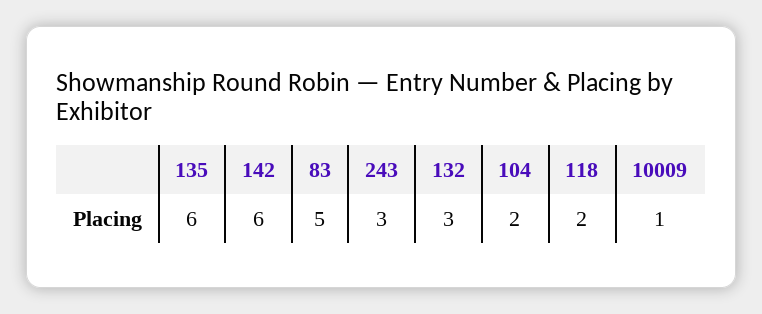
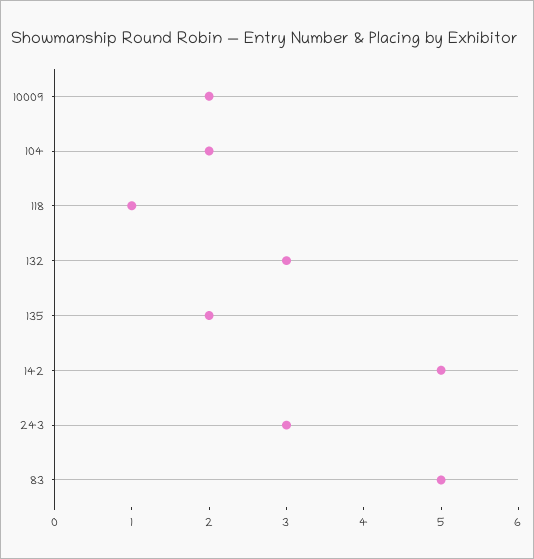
135: 6 -> 2
142: 6 -> 5
118: 2 -> 1
10009: 1 -> 2

